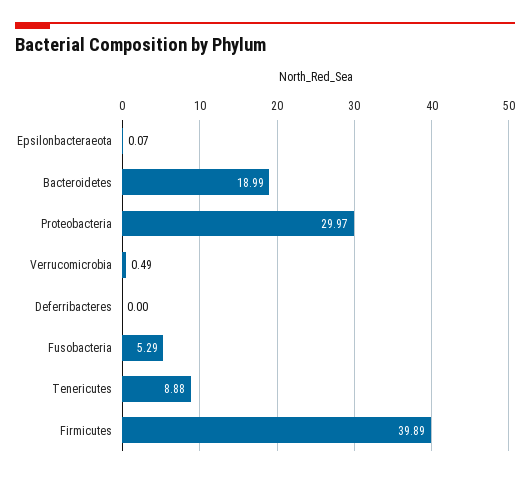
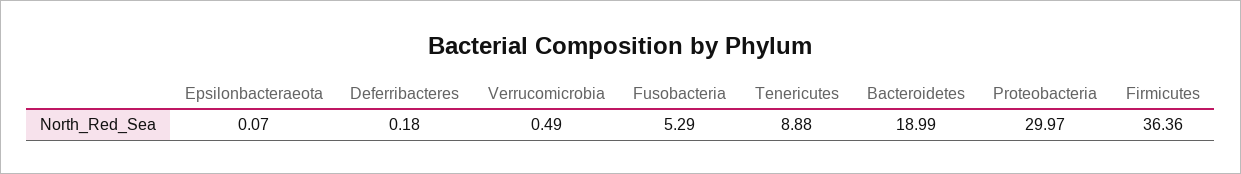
Deferribacteres: 0 -> 0.18
Firmicutes: 39.89 -> 36.36

